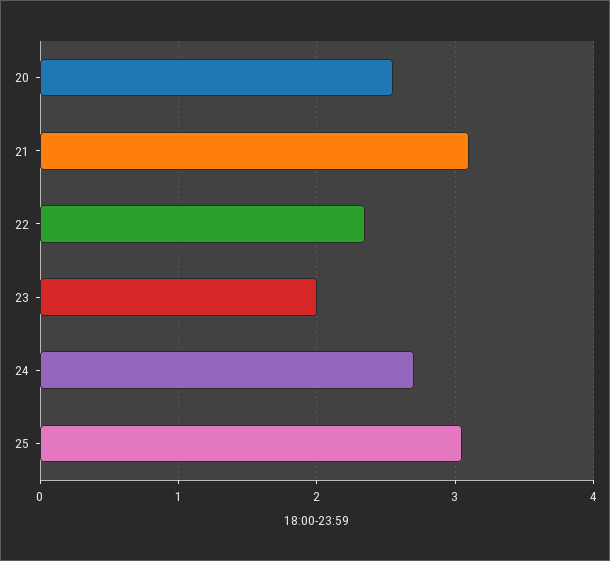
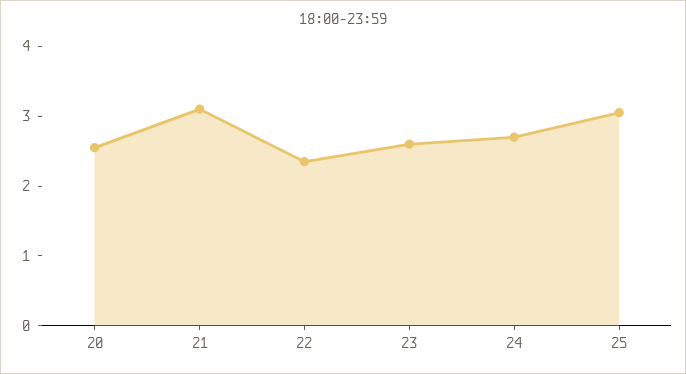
23: 2 -> 2.6

